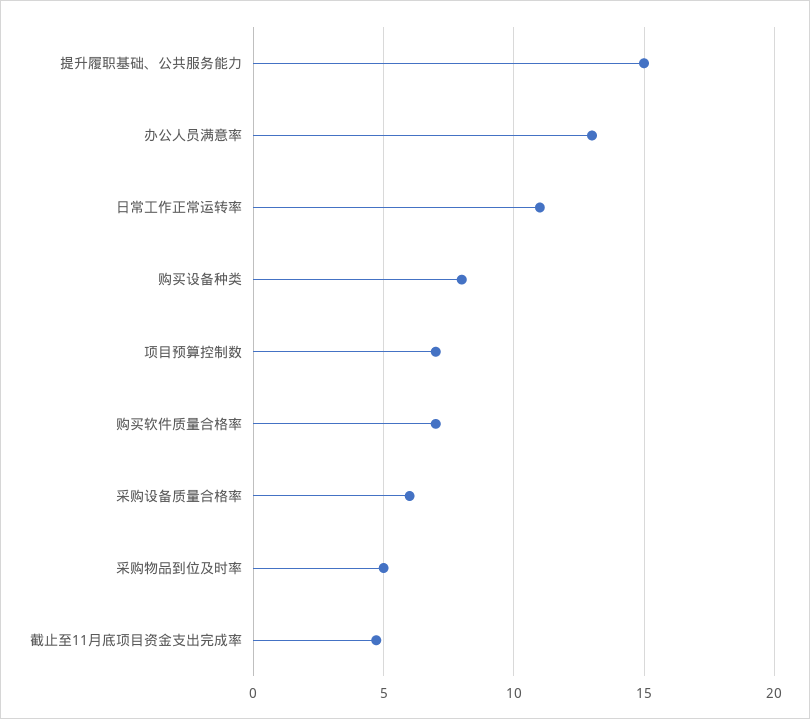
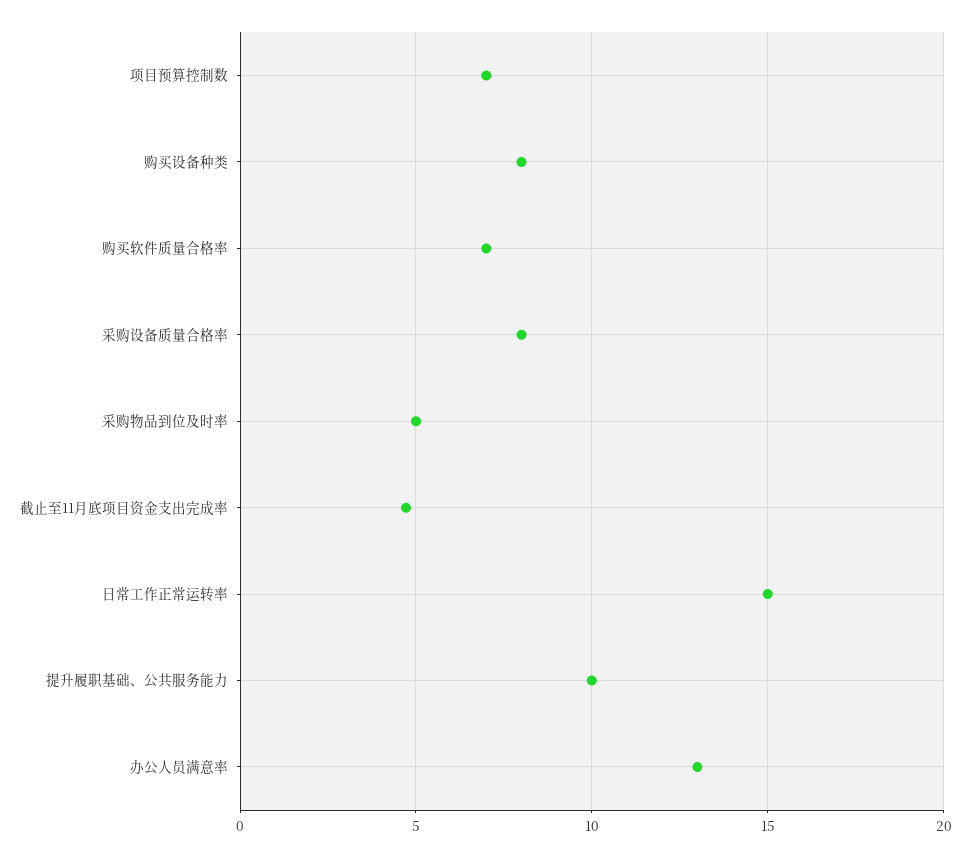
提升履职基础、公共服务能力: 15 -> 10
日常工作正常运转率: 11 -> 15
采购设备质量合格率: 6 -> 8

